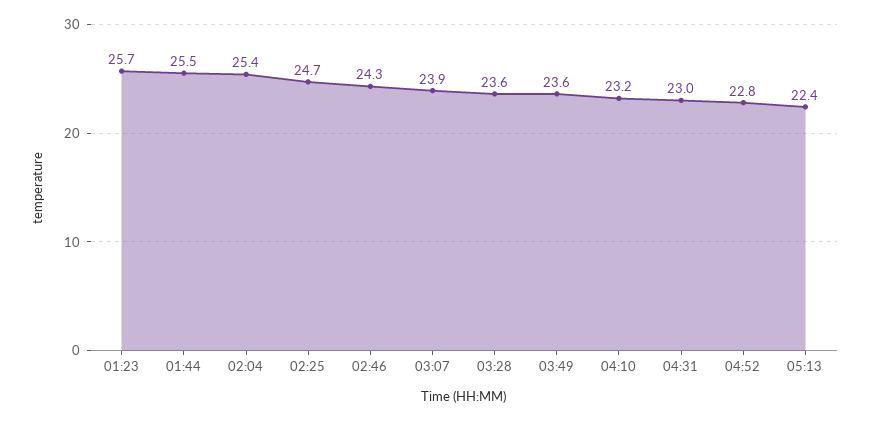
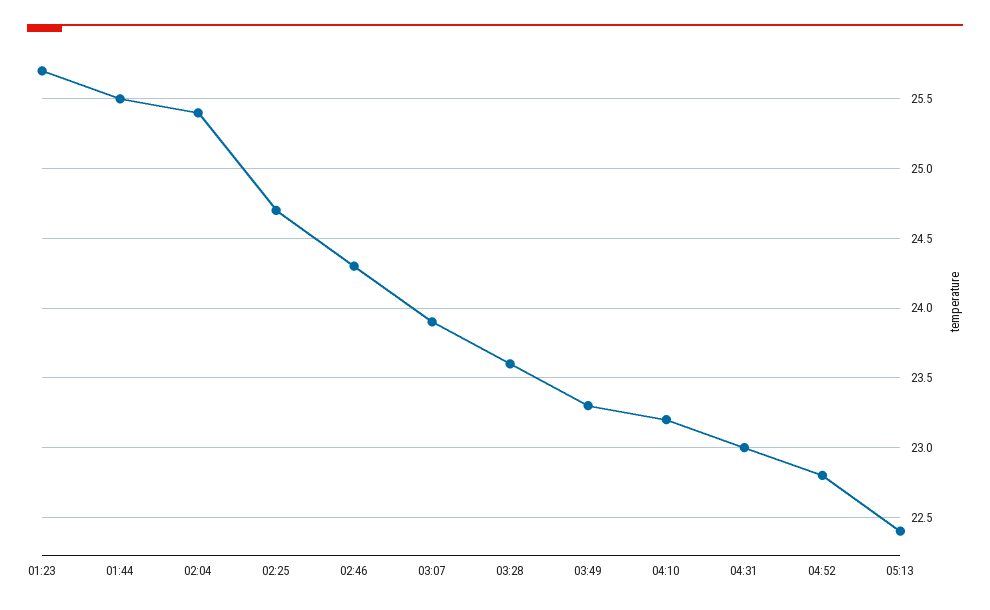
03:49: 23.6 -> 23.3

